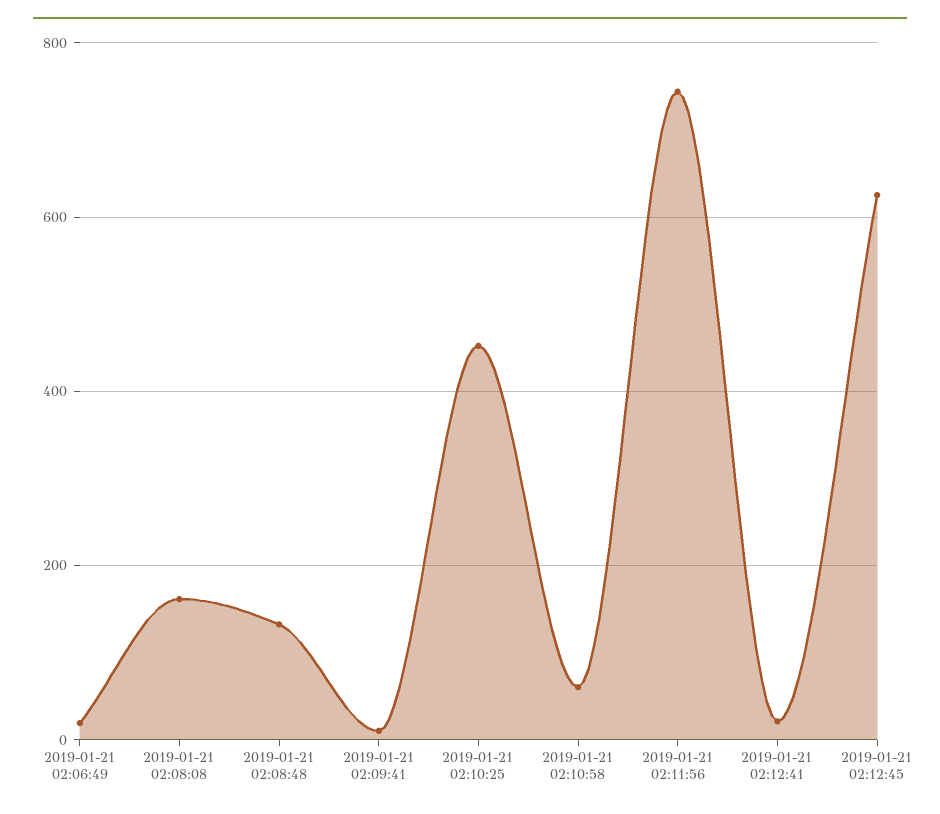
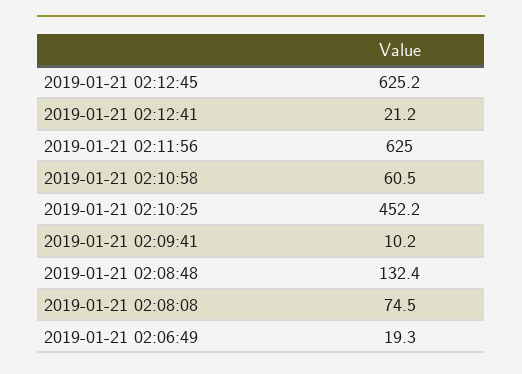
2019-01-21 02:08:08: 160 -> 74.5
2019-01-21 02:11:56: 740 -> 625

